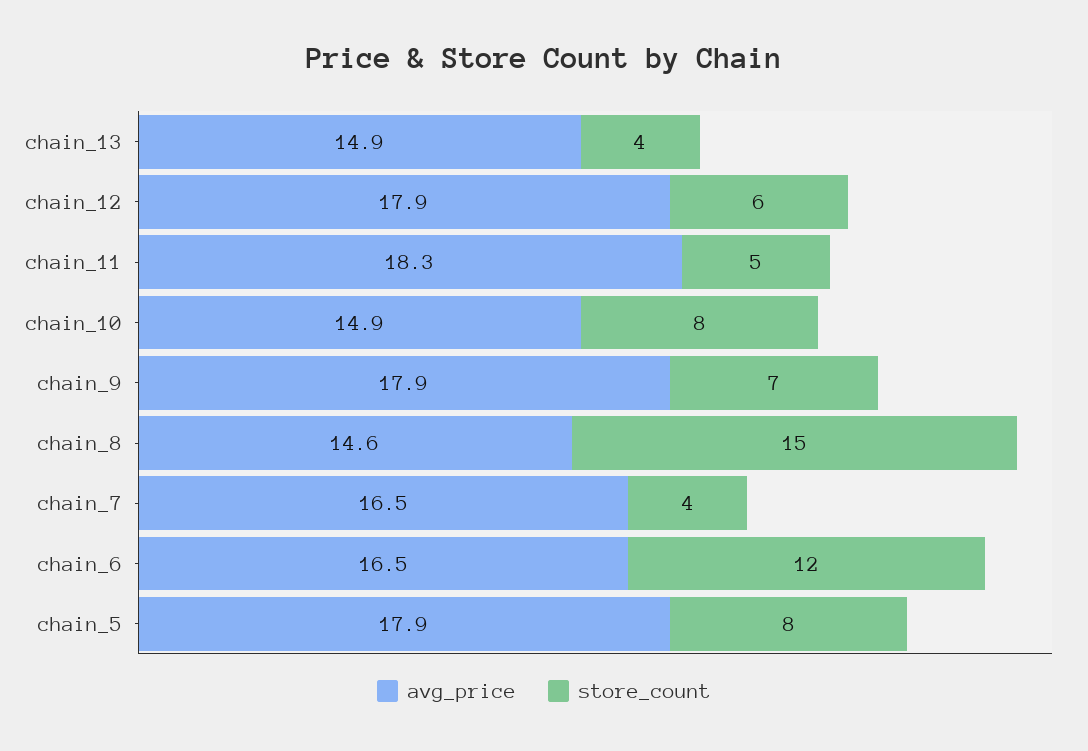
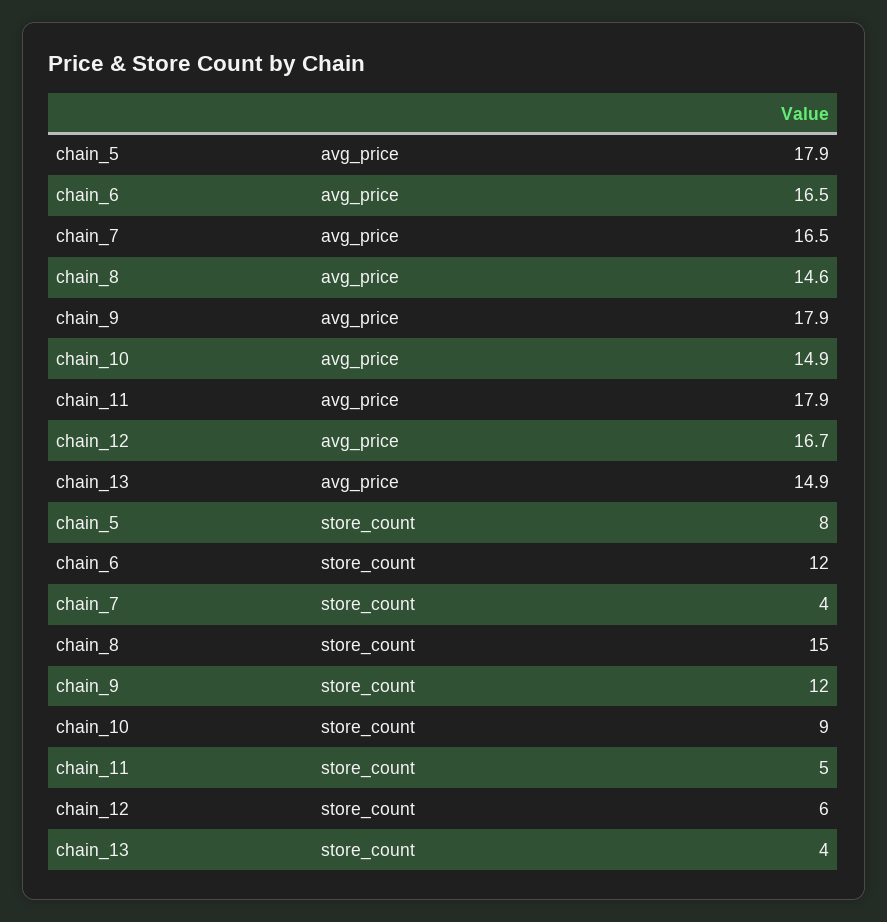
avg_price, chain_12: 17.9 -> 16.7
avg_price, chain_11: 18.3 -> 17.9
store_count, chain_10: 8 -> 9
store_count, chain_9: 7 -> 12

